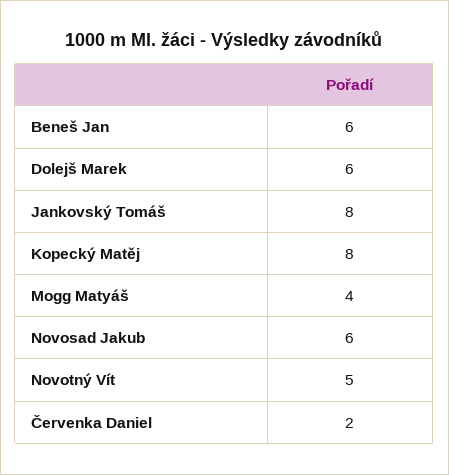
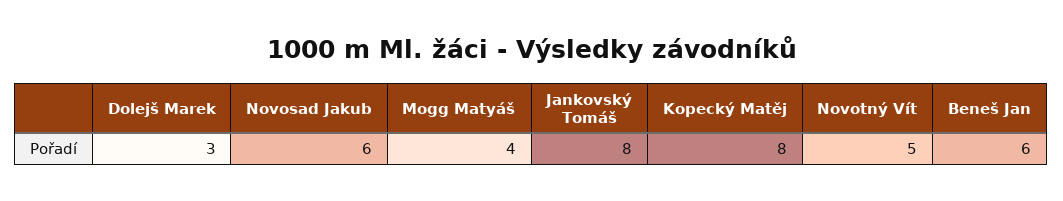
Dolejš Marek: 6 -> 3
Červenka Daniel: 2 -> none

